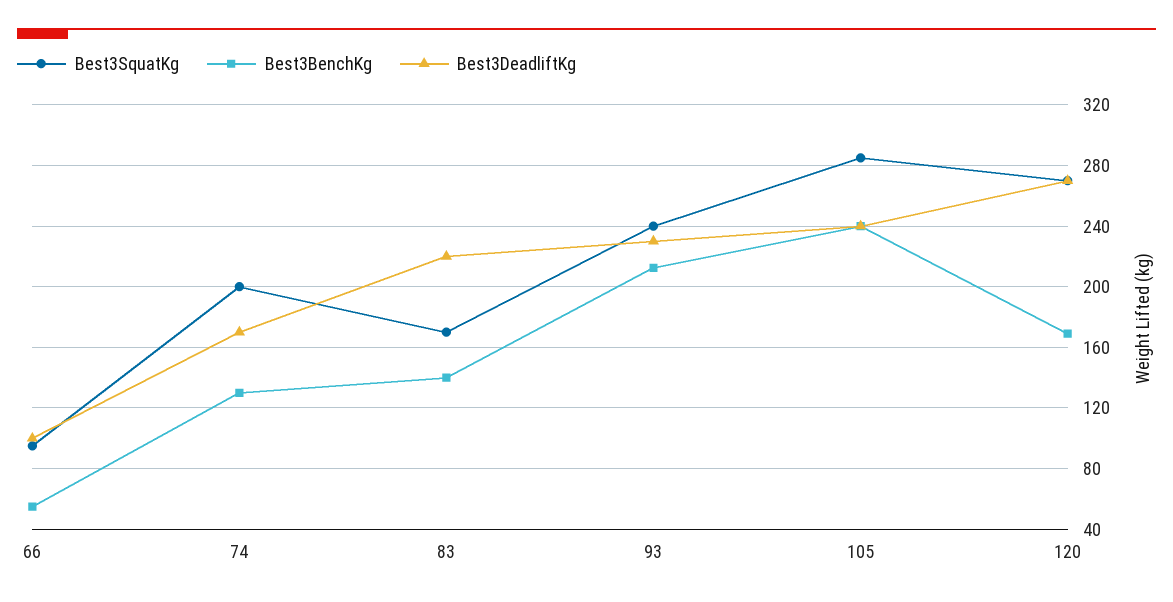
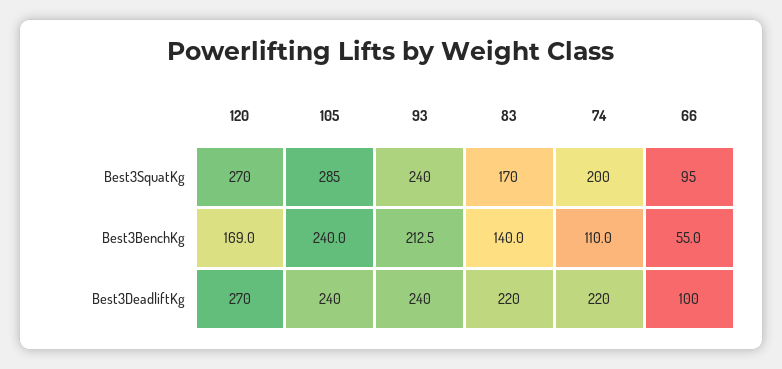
Best3BenchKg, 74: 130 -> 110
Best3DeadliftKg, 74: 170 -> 220
Best3DeadliftKg, 93: 230 -> 240

